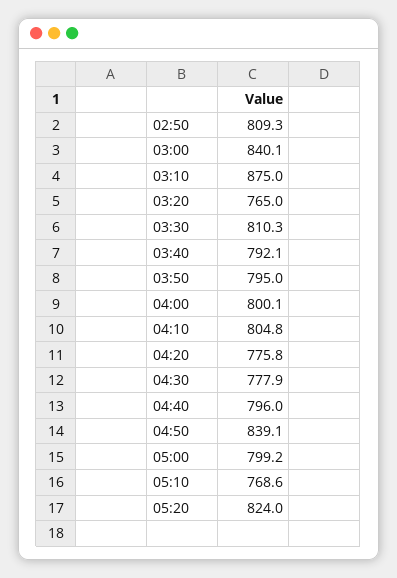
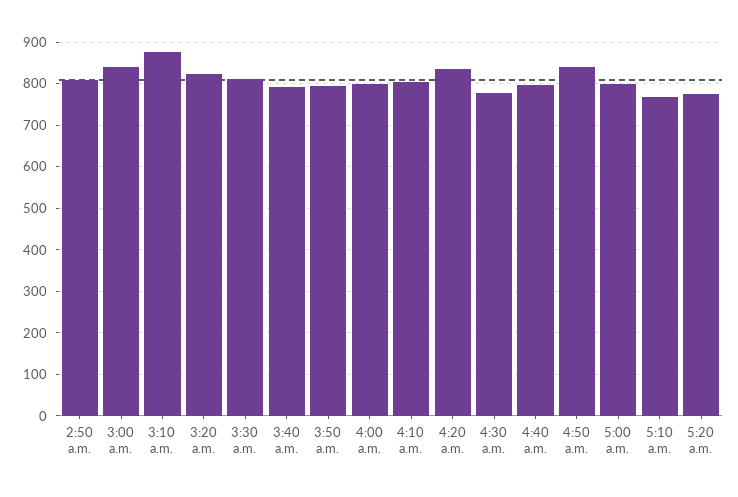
03:20: 765 -> 820
04:20: 775.8 -> 840
05:20: 824 -> 780

